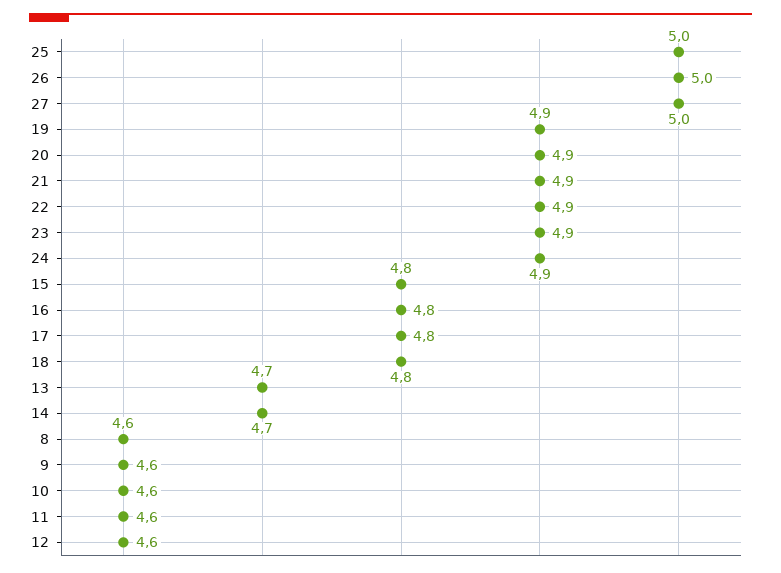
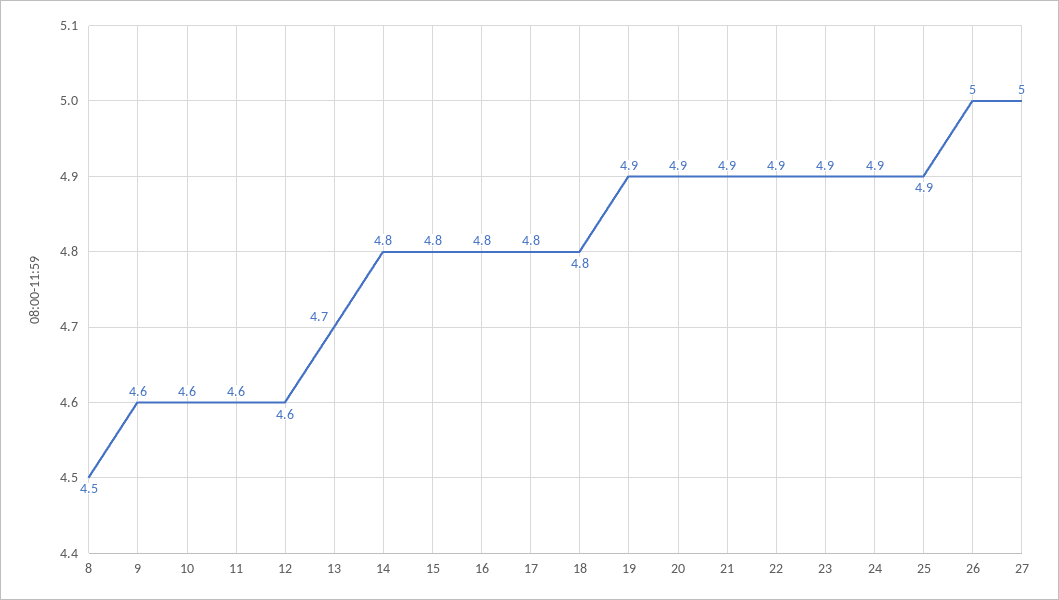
25: 5 -> 4.9
14: 4.7 -> 4.8
8: 4.6 -> 4.5

